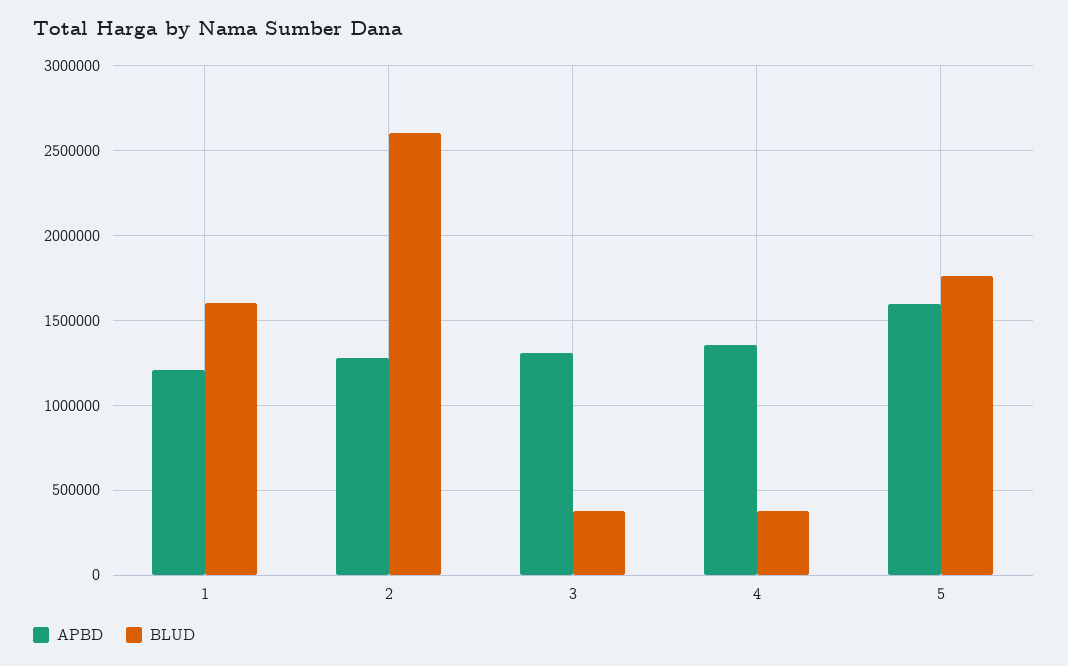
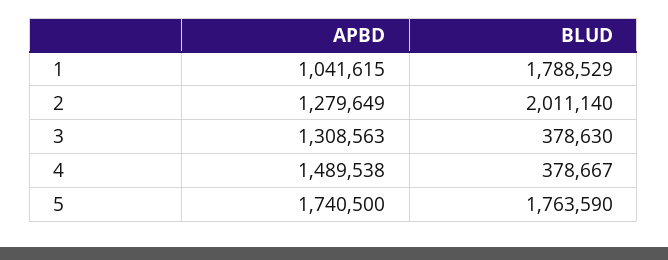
APBD, 1: 1200000 -> 1041615
BLUD, 1: 1600000 -> 1788529
BLUD, 2: 2600000 -> 2011140
APBD, 4: 1350000 -> 1489538
APBD, 5: 1600000 -> 1740500

